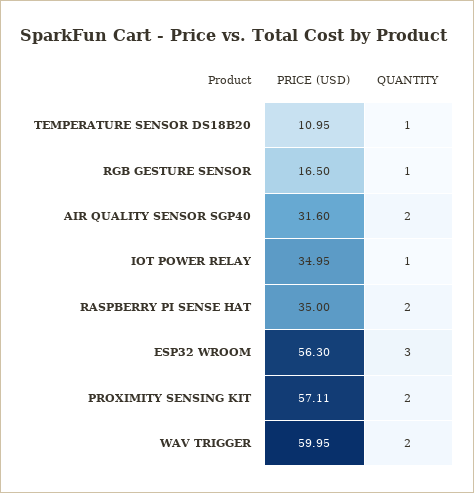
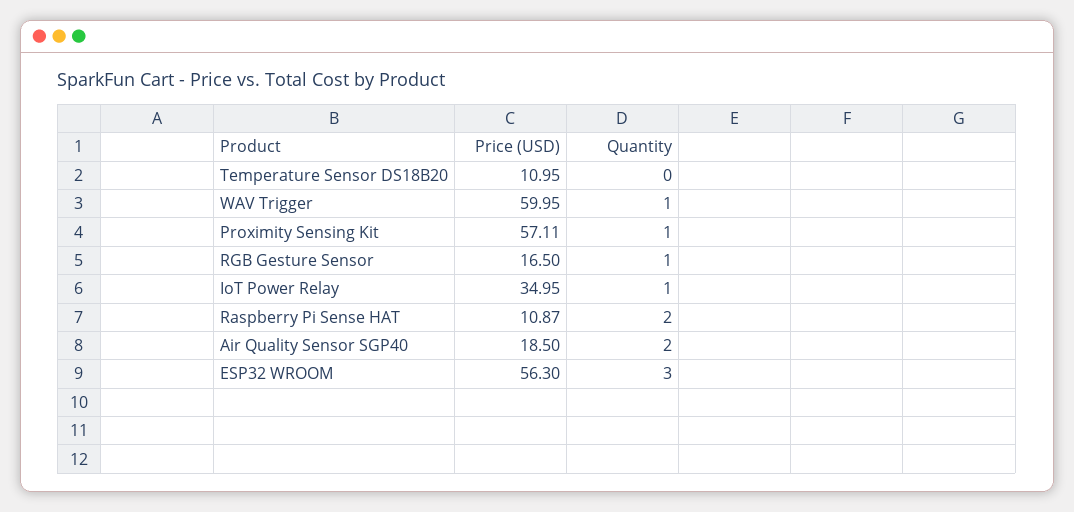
QUANTITY, TEMPERATURE SENSOR DS18B20: 1 -> 0
PRICE (USD), AIR QUALITY SENSOR SGP40: 31.6 -> 18.5
PRICE (USD), RASPBERRY PI SENSE HAT: 35 -> 10.87
QUANTITY, PROXIMITY SENSING KIT: 2 -> 1
QUANTITY, WAV TRIGGER: 2 -> 1

